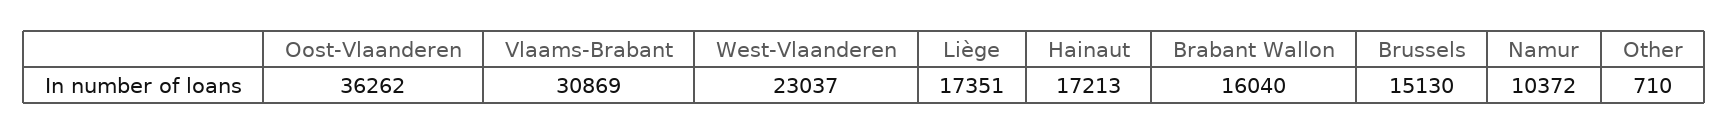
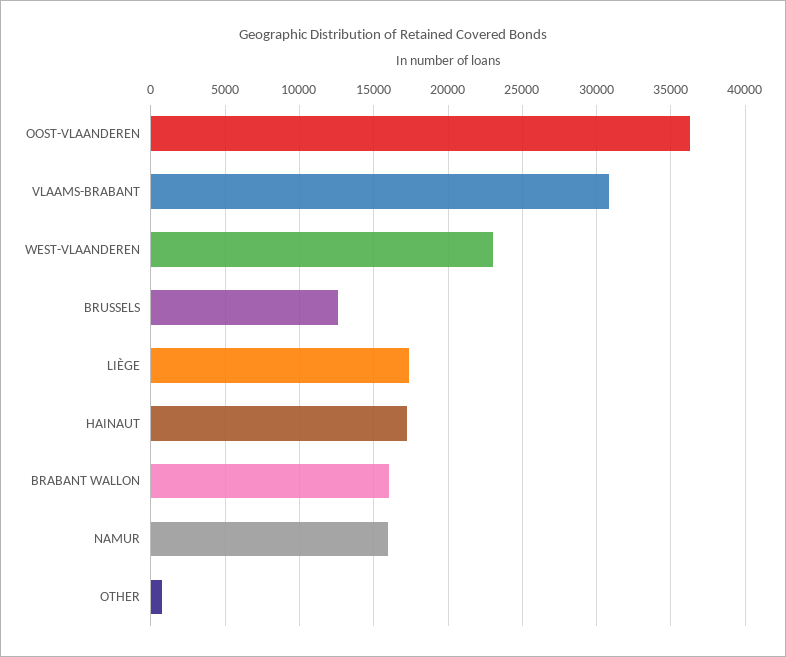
Brussels: 15130 -> 12500
Namur: 10372 -> 16000

